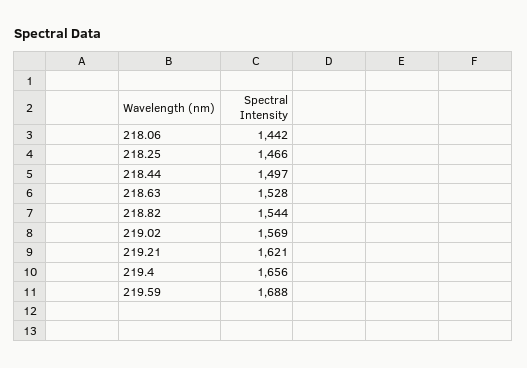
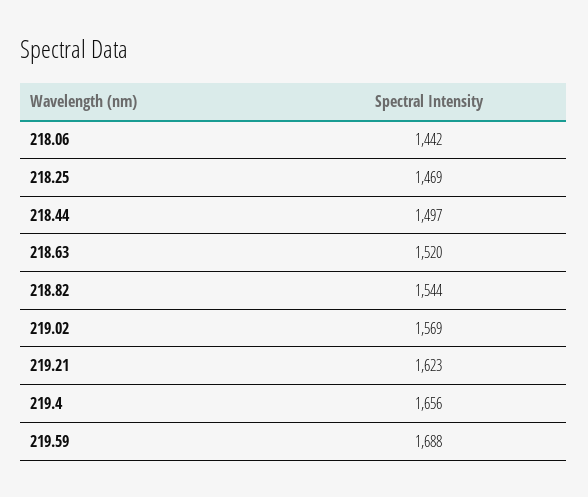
218.25: 1466 -> 1469
218.63: 1528 -> 1520
219.21: 1621 -> 1623

